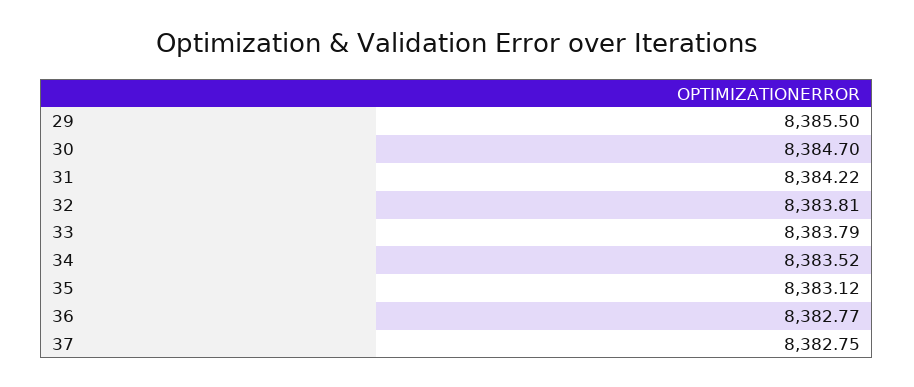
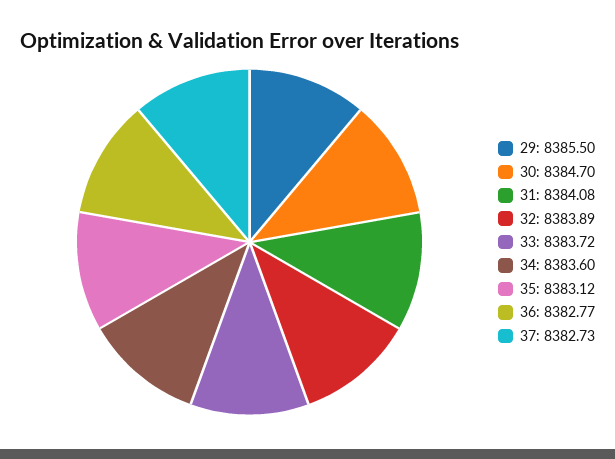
31: 8384.22 -> 8384.08
32: 8383.81 -> 8383.89
33: 8383.79 -> 8383.72
34: 8383.52 -> 8383.6
37: 8382.75 -> 8382.73

